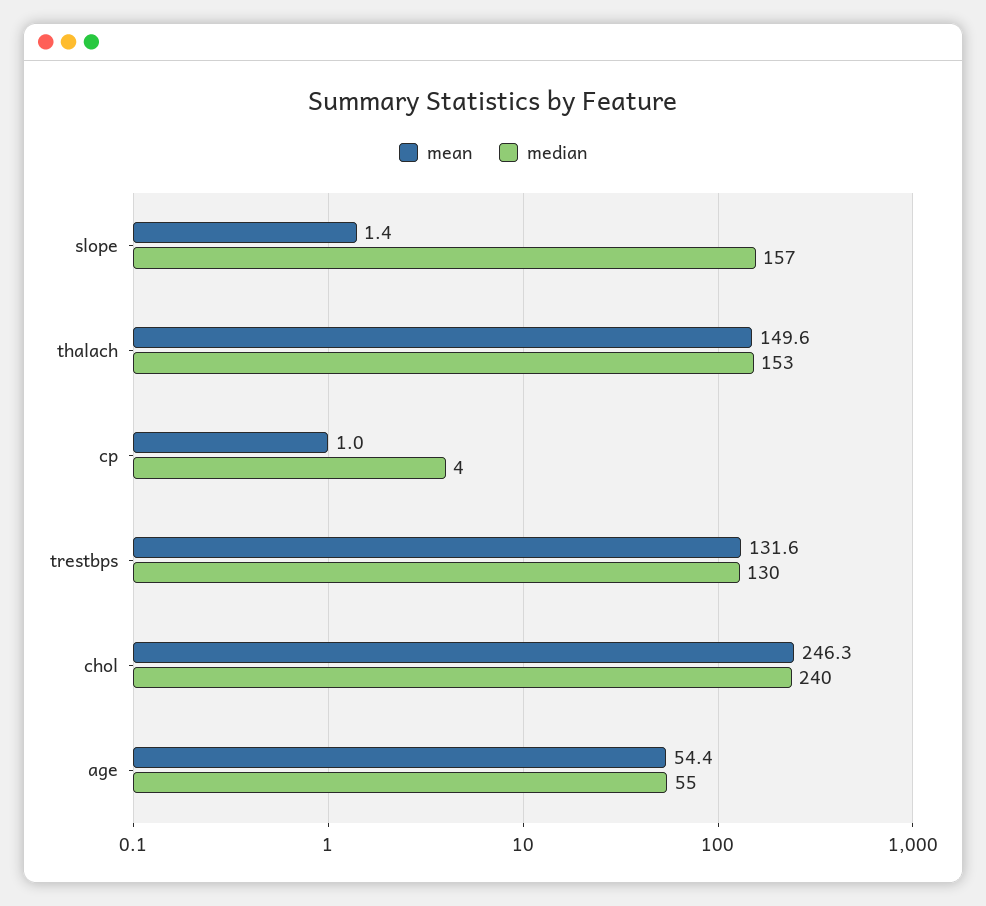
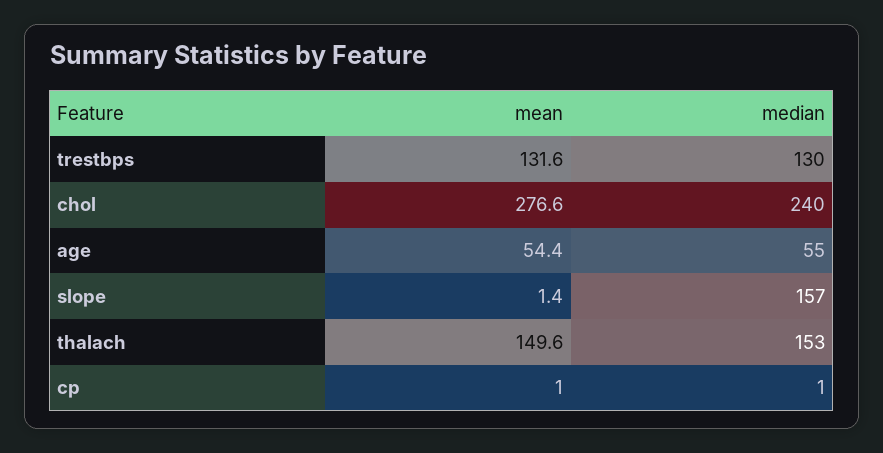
median, cp: 4 -> 1
mean, chol: 246.3 -> 276.6

